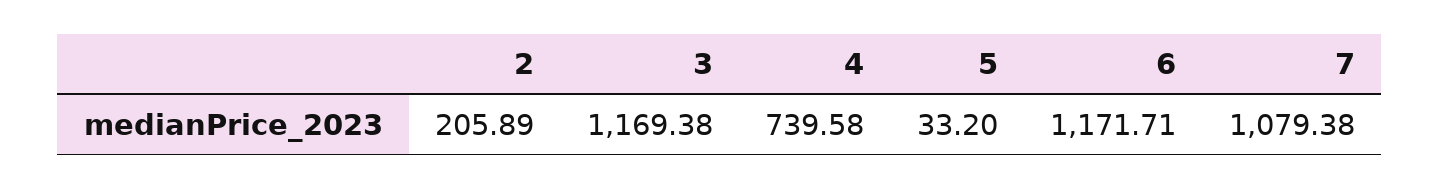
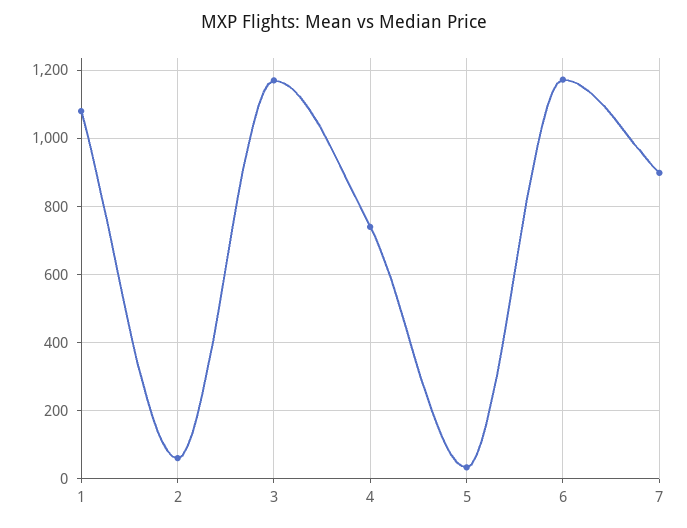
2: 205.89 -> 60
7: 1079.38 -> 900
1: none -> 1080

